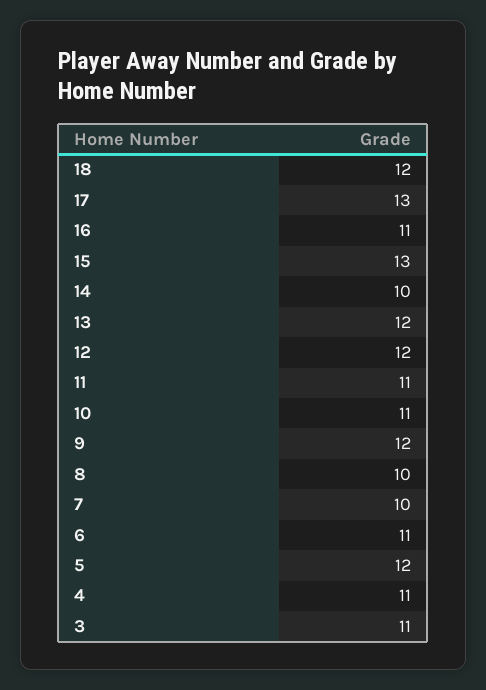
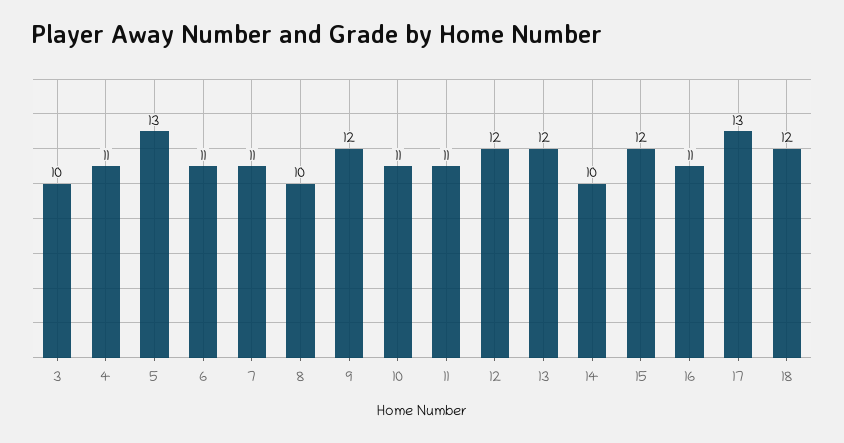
15: 13 -> 12
7: 10 -> 11
5: 12 -> 13
3: 11 -> 10

